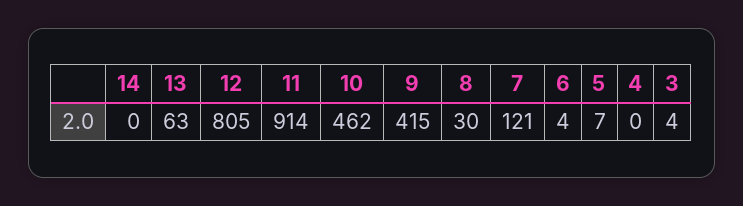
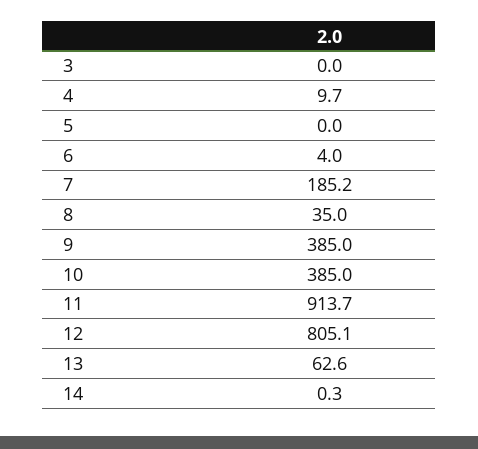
10: 462 -> 385
9: 415 -> 385
8: 30 -> 35
7: 121 -> 185.2
5: 7 -> 0
4: 0 -> 9.7
3: 4 -> 0

